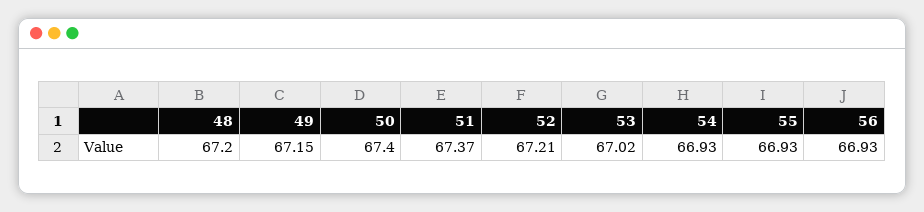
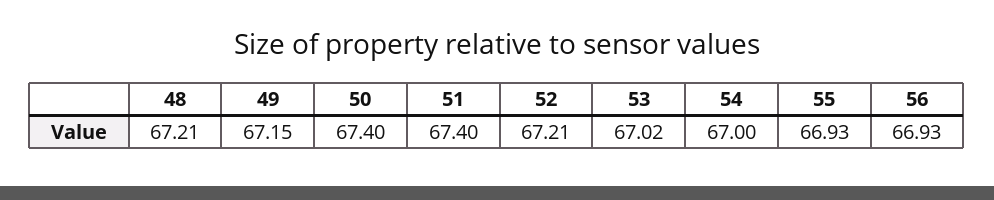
48: 67.2 -> 67.21
51: 67.37 -> 67.4
54: 66.93 -> 67

